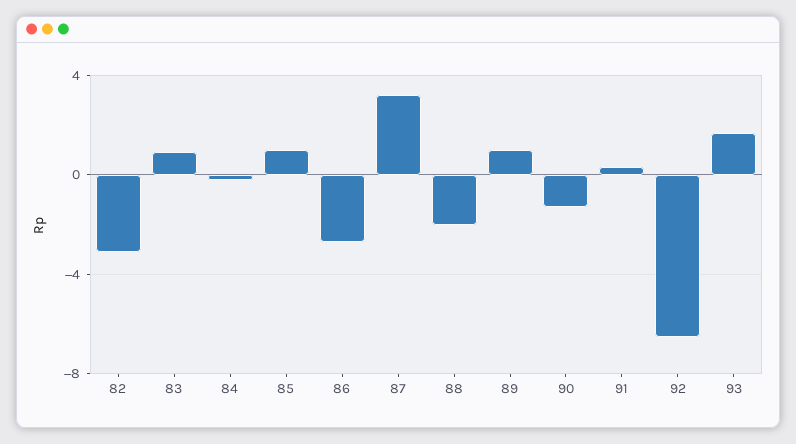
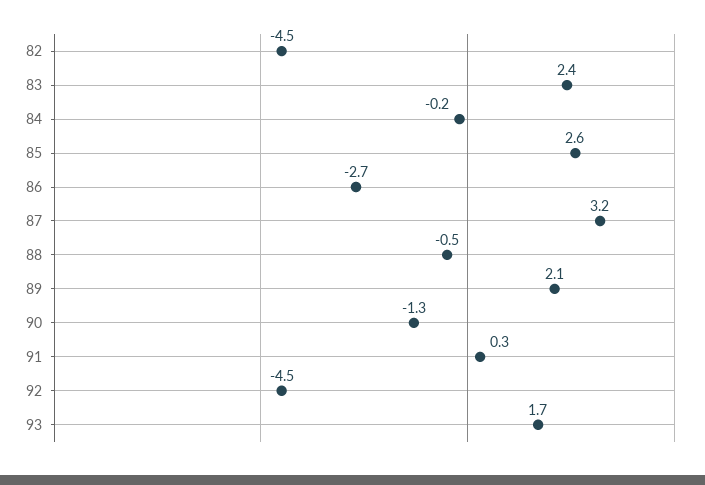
82: -3 -> -4.5
83: 1 -> 2.4
85: 1 -> 2.6
88: -2 -> -0.5
89: 1 -> 2.1
92: -6.5 -> -4.5

